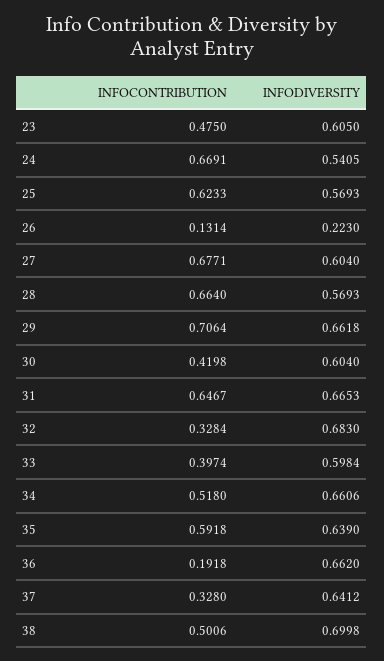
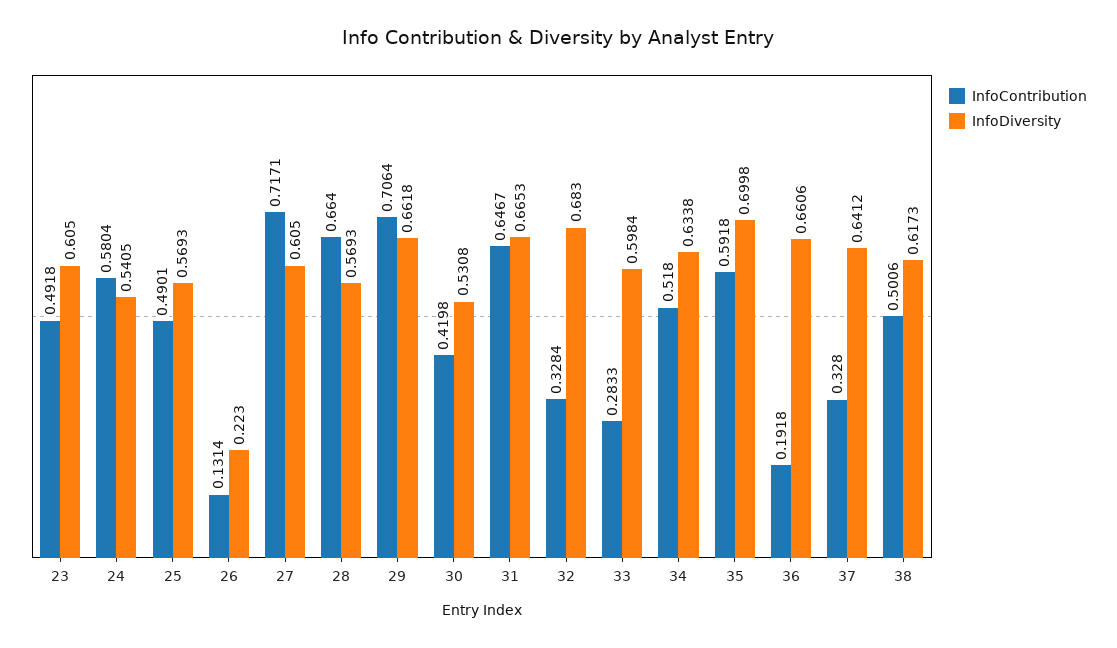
INFOCONTRIBUTION, 23: 0.475 -> 0.4918
INFOCONTRIBUTION, 24: 0.6691 -> 0.5804
INFOCONTRIBUTION, 25: 0.6233 -> 0.4901
INFOCONTRIBUTION, 27: 0.6771 -> 0.7171
INFODIVERSITY, 27: 0.604 -> 0.605
INFODIVERSITY, 30: 0.604 -> 0.5308
INFOCONTRIBUTION, 33: 0.3974 -> 0.2833
INFODIVERSITY, 34: 0.6606 -> 0.6338
INFODIVERSITY, 35: 0.639 -> 0.6998
INFODIVERSITY, 36: 0.662 -> 0.6606
INFODIVERSITY, 38: 0.6998 -> 0.6173

